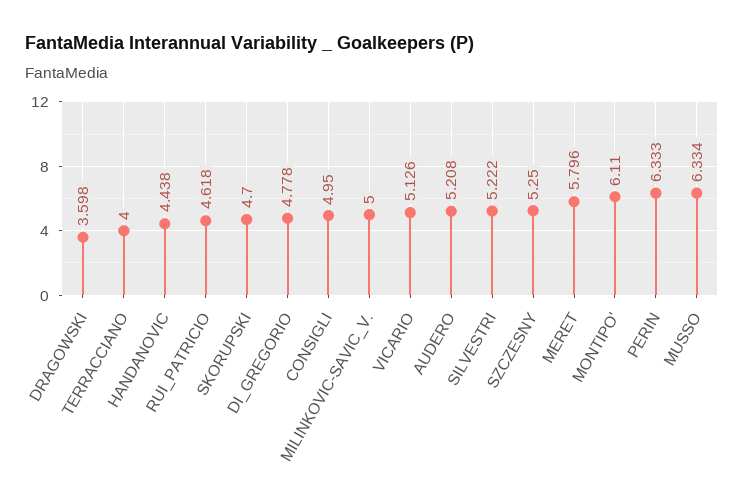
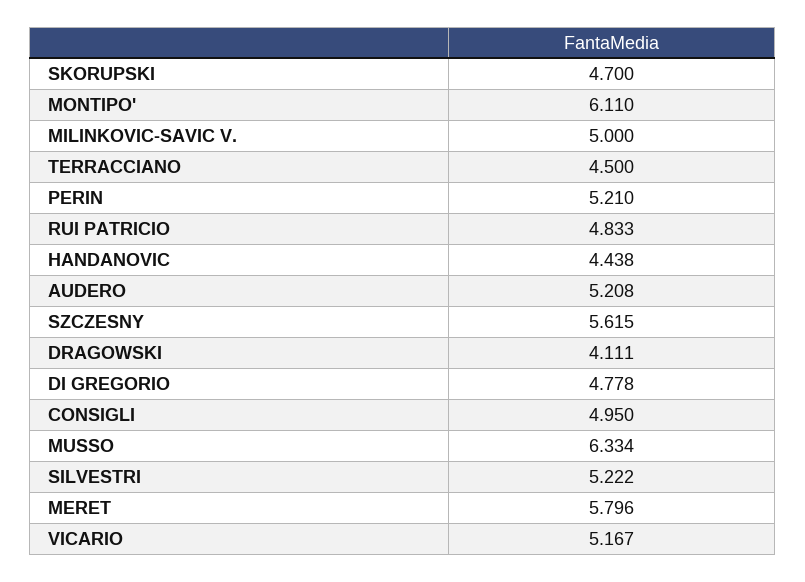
DRAGOWSKI: 3.598 -> 4.111
TERRACCIANO: 4 -> 4.5
RUI_PATRICIO: 4.618 -> 4.833
VICARIO: 5.126 -> 5.167
SZCZESNY: 5.25 -> 5.615
PERIN: 6.333 -> 5.21

